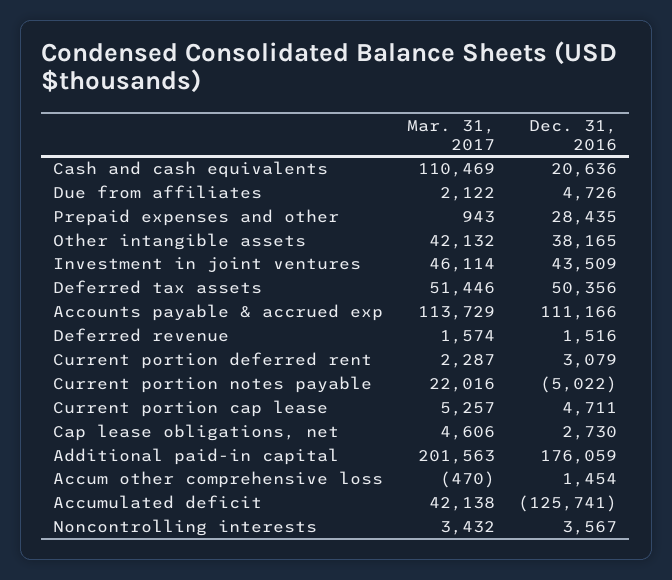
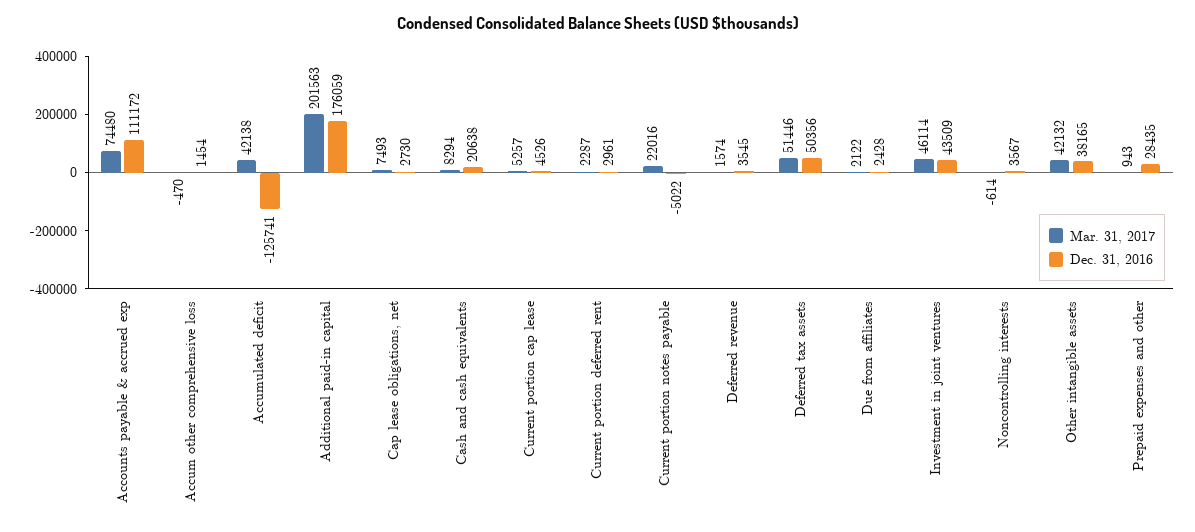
Mar. 31, 2017, Cash and cash equivalents: 110469 -> 8294
Dec. 31, 2016, Cash and cash equivalents: 20636 -> 20638
Dec. 31, 2016, Due from affiliates: 4726 -> 2428
Mar. 31, 2017, Accounts payable & accrued exp: 113729 -> 74480
Dec. 31, 2016, Accounts payable & accrued exp: 111166 -> 111172
Dec. 31, 2016, Deferred revenue: 1516 -> 3545
Dec. 31, 2016, Current portion deferred rent: 3079 -> 2961
Dec. 31, 2016, Current portion cap lease: 4711 -> 4526
Mar. 31, 2017, Cap lease obligations, net: 4606 -> 7493
Mar. 31, 2017, Noncontrolling interests: 3432 -> -614

